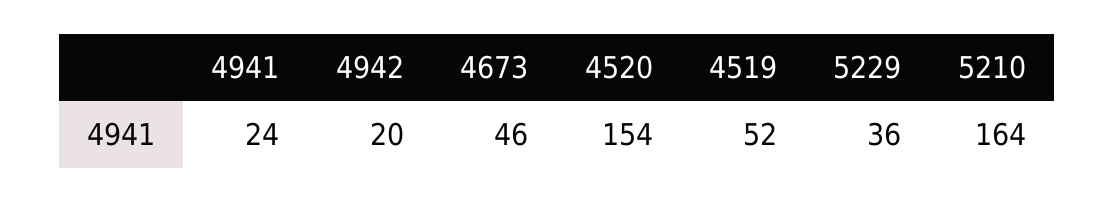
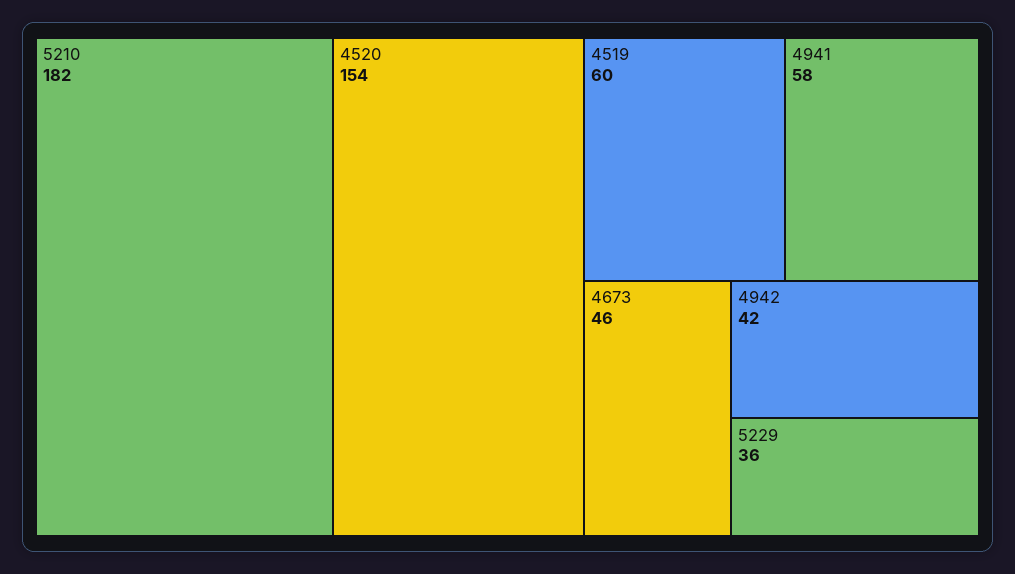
4941: 24 -> 58
4942: 20 -> 42
4519: 52 -> 60
5210: 164 -> 182

